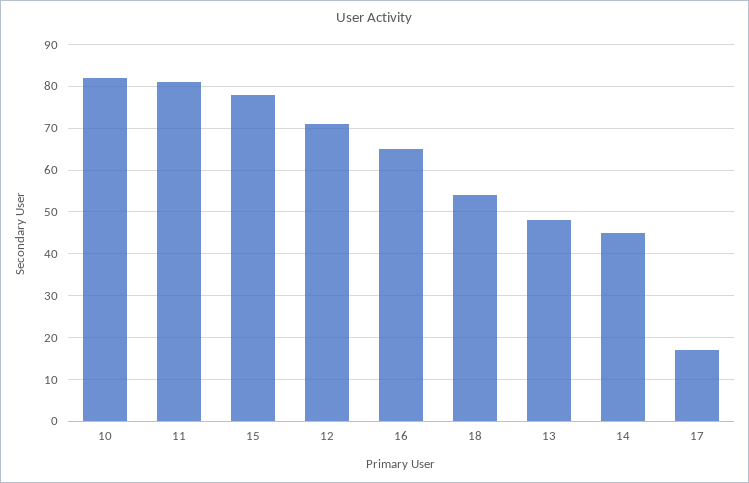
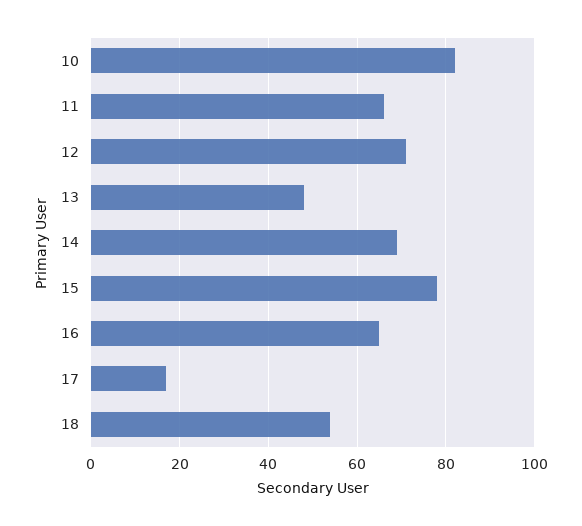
11: 80 -> 65
14: 45 -> 70

